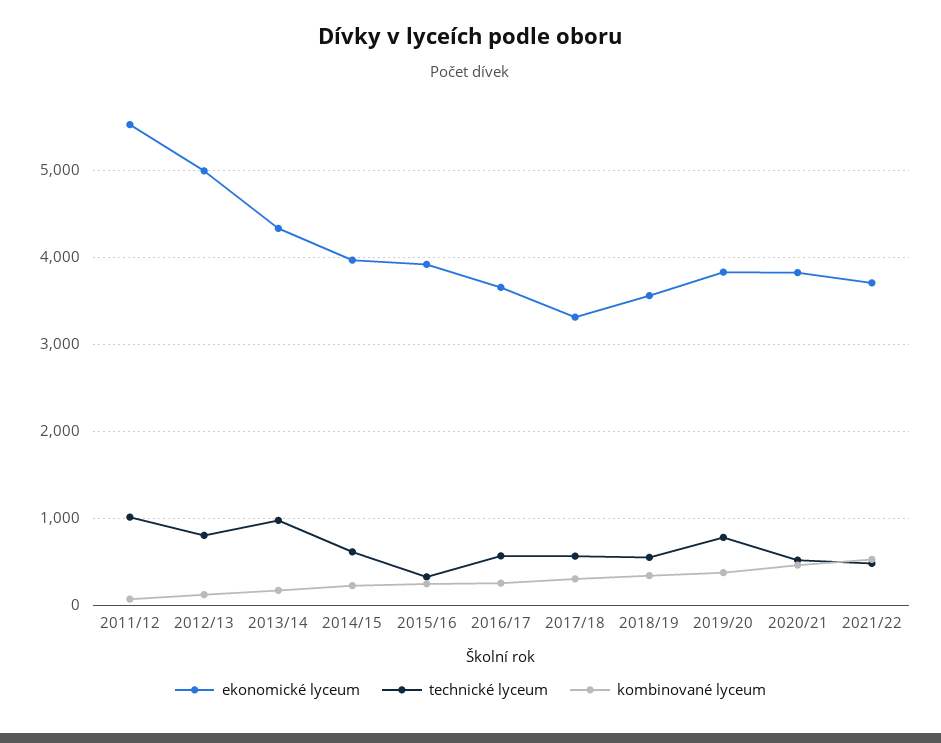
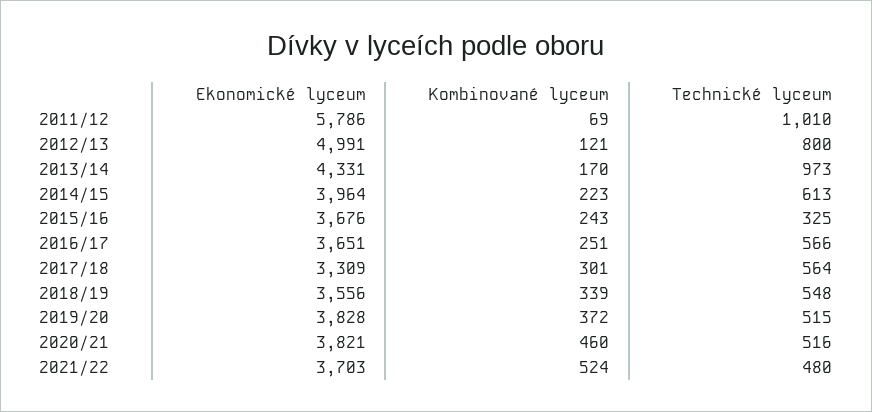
ekonomické lyceum, 2011/12: 5500 -> 5786
ekonomické lyceum, 2015/16: 3900 -> 3676
technické lyceum, 2019/20: 800 -> 515

